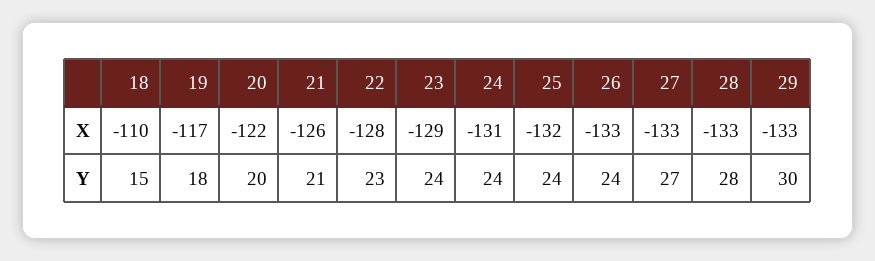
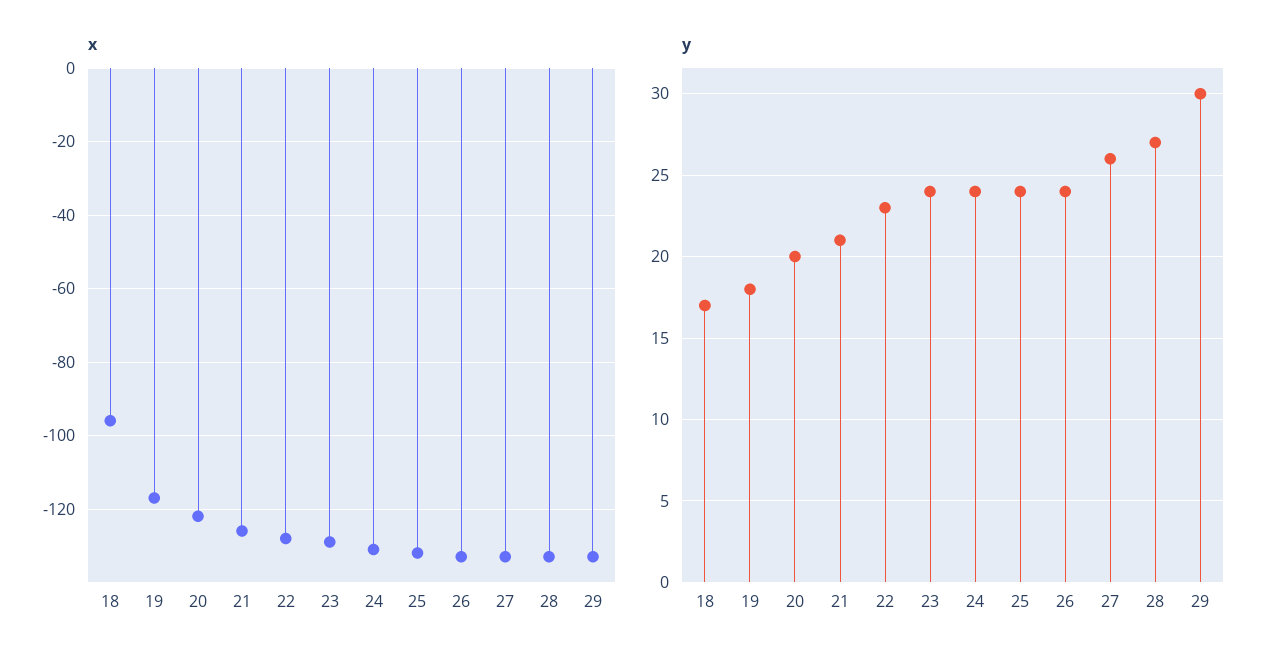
X, 18: -110 -> -95
Y, 18: 15 -> 17
Y, 27: 27 -> 26
Y, 28: 28 -> 27

